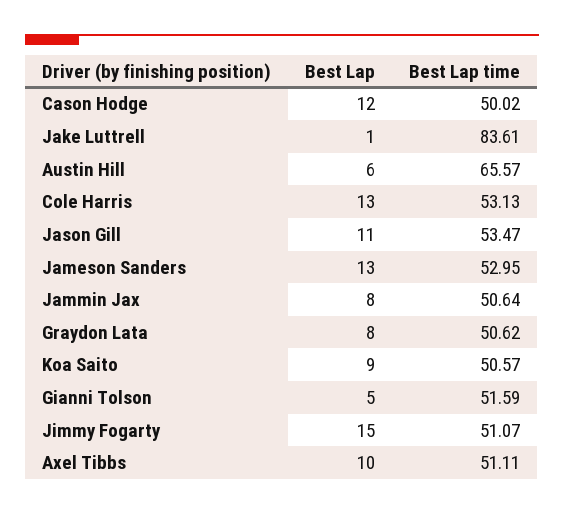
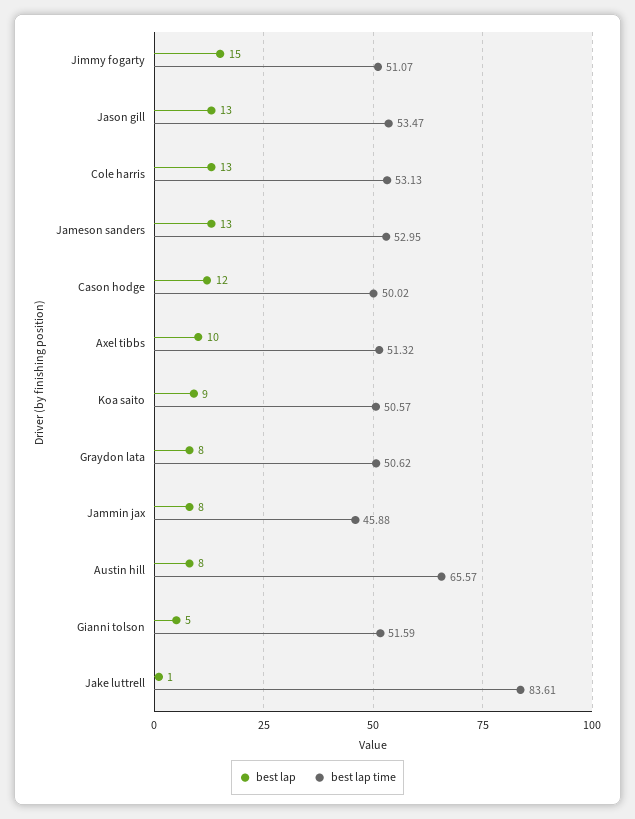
Best Lap, Austin Hill: 6 -> 8
Best Lap, Jason Gill: 11 -> 13
Best Lap time, Jammin Jax: 50.64 -> 45.88
Best Lap time, Axel Tibbs: 51.11 -> 51.32

